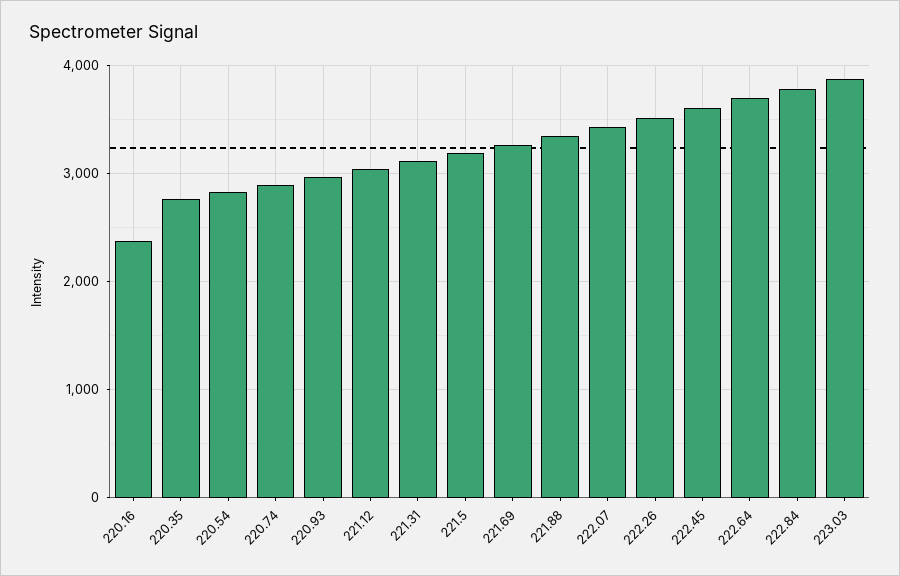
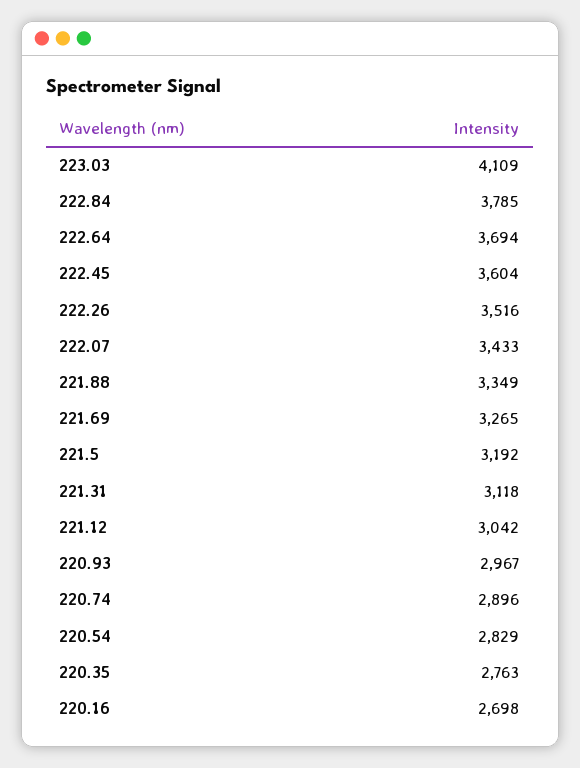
220.16: 2400 -> 2698
223.03: 3900 -> 4109

